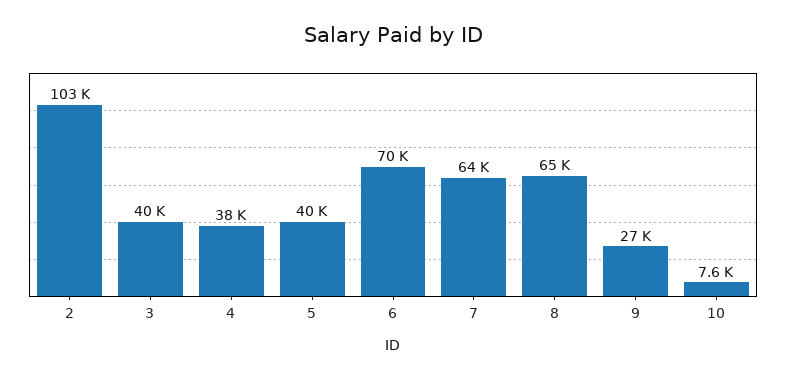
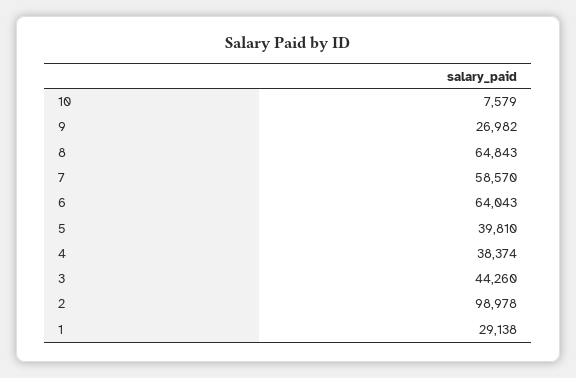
2: 103000 -> 98978
3: 40000 -> 44260
6: 70000 -> 64043
7: 64000 -> 58570
1: none -> 29138

